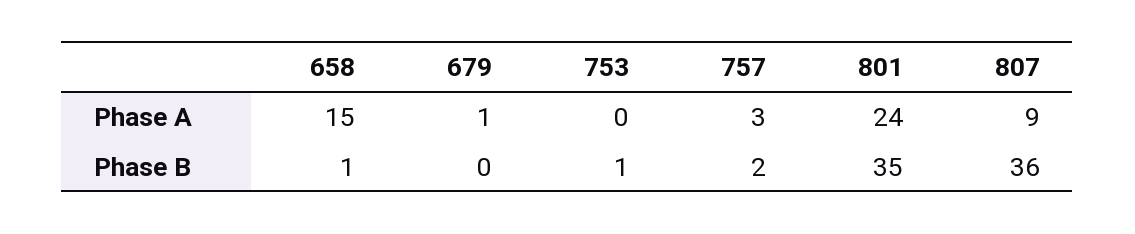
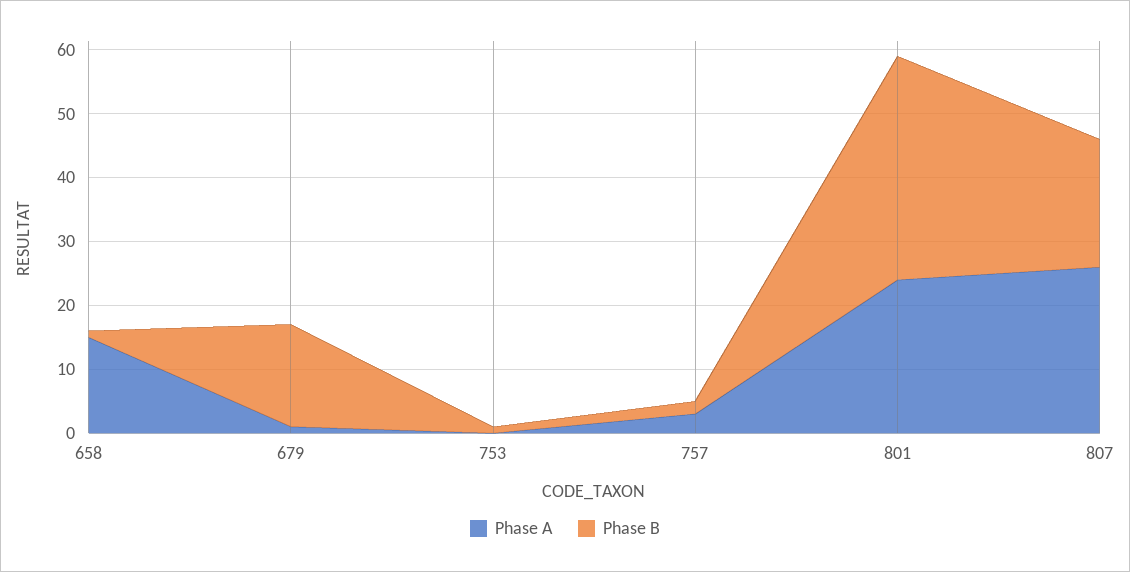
Phase A, 807: 9 -> 25
Phase B, 679: 0 -> 15
Phase B, 807: 36 -> 20

